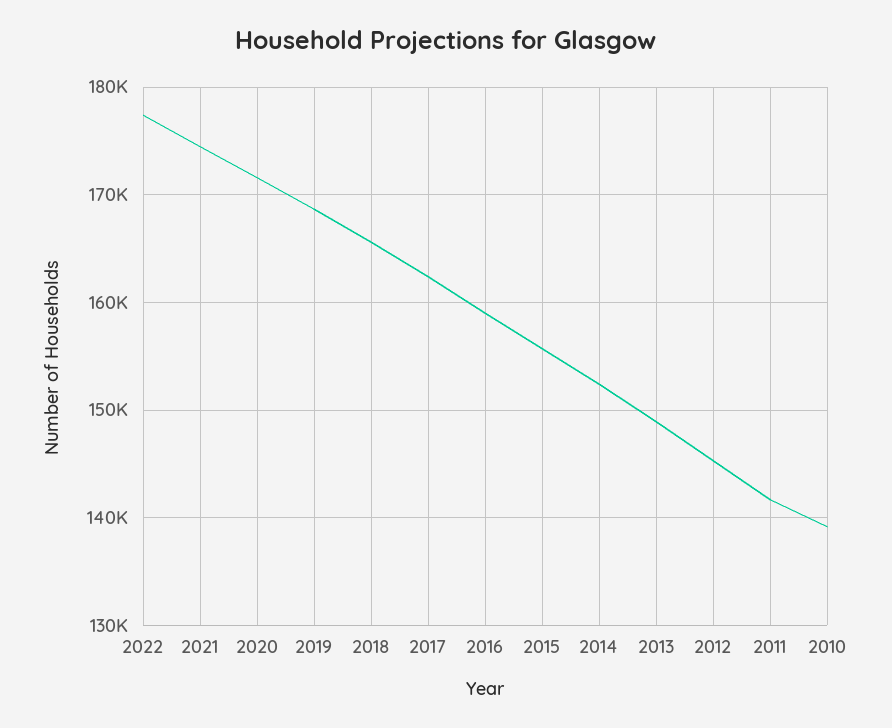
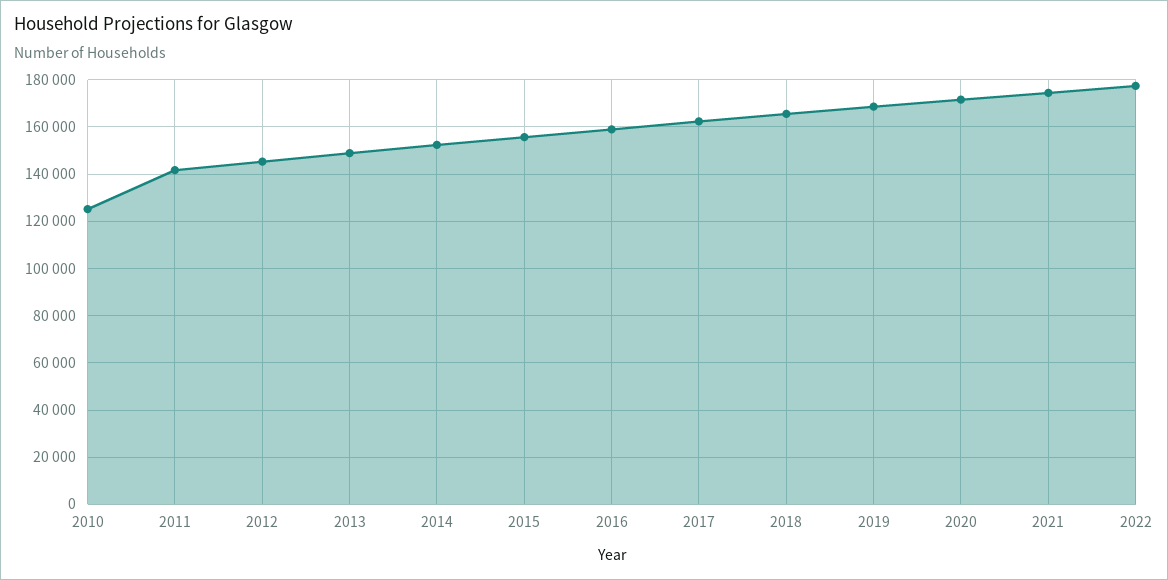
2010: 139000 -> 125000

